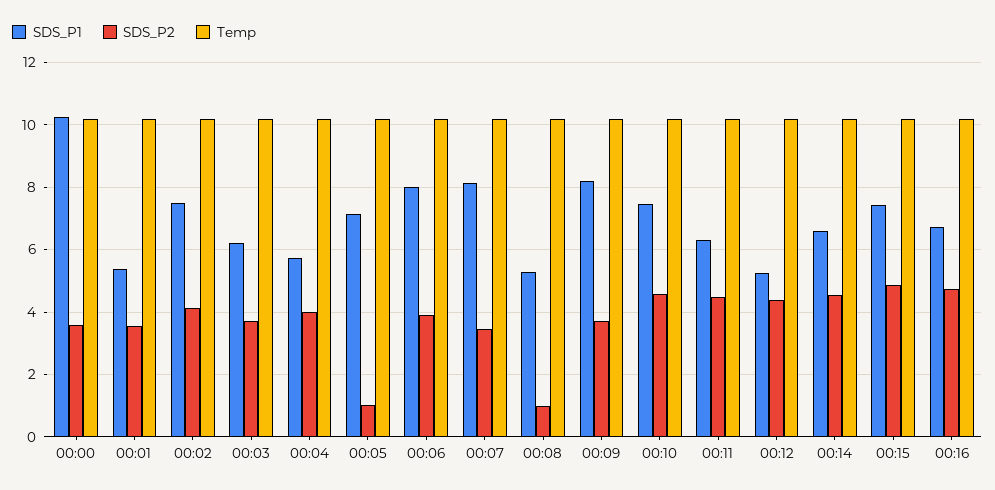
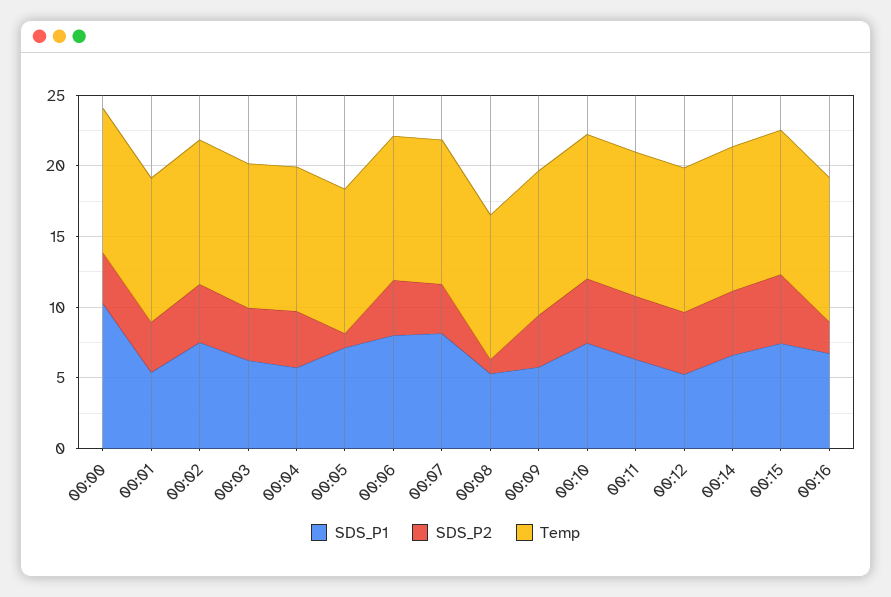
SDS_P1, 00:09: 8.2 -> 6
SDS_P2, 00:16: 4.8 -> 2

